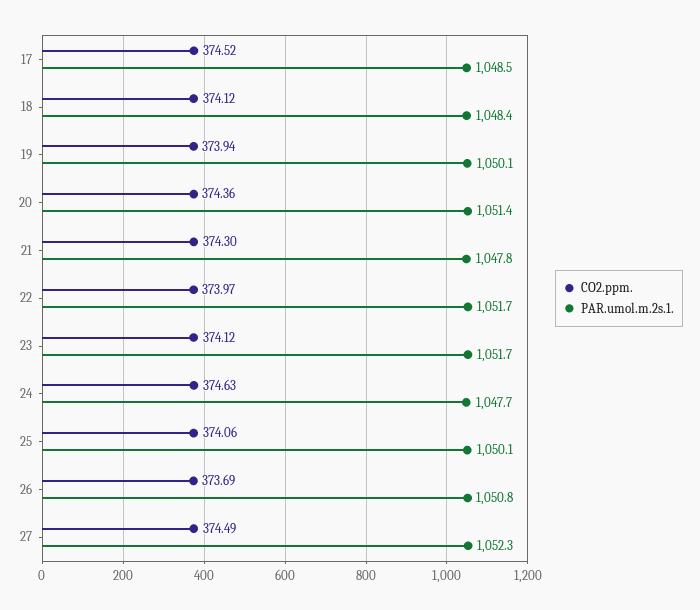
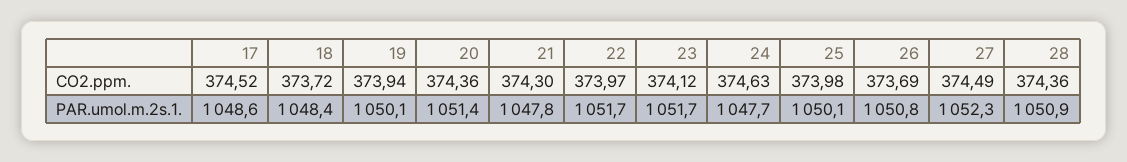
PAR.umol.m.2s.1., 17: 1048.5 -> 1048.6
CO2.ppm., 18: 374.12 -> 373.72
CO2.ppm., 25: 374.06 -> 373.98
CO2.ppm., 28: none -> 374.36
PAR.umol.m.2s.1., 28: none -> 1050.9

